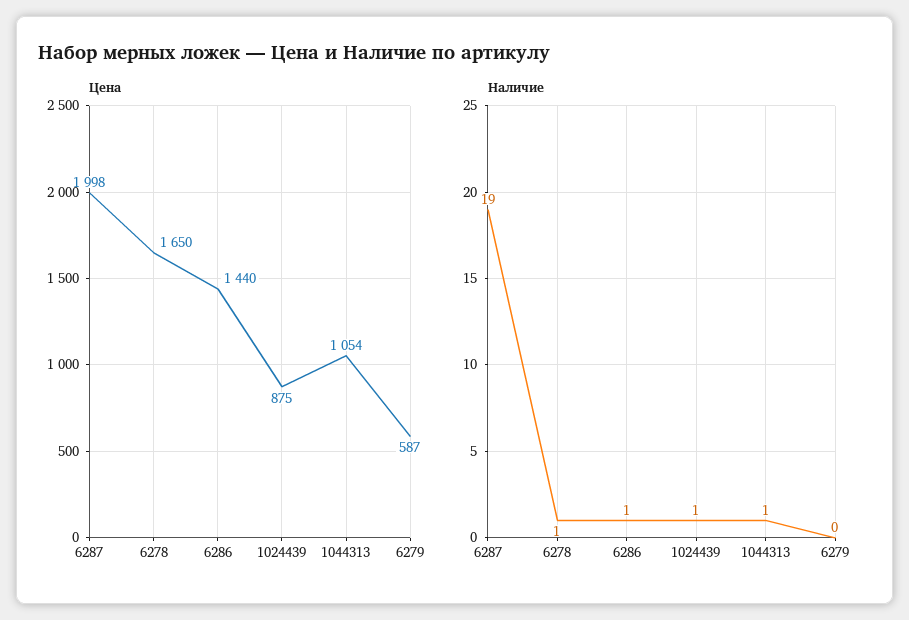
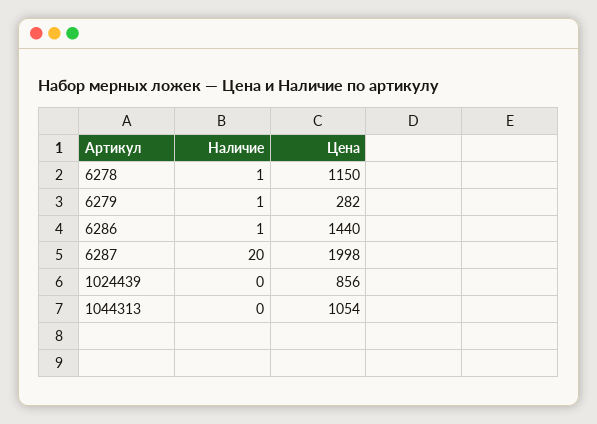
Цена, 6278: 1650 -> 1150
Цена, 1024439: 875 -> 856
Цена, 6279: 587 -> 282
Наличие, 6287: 19 -> 20
Наличие, 1024439: 1 -> 0
Наличие, 1044313: 1 -> 0
Наличие, 6279: 0 -> 1

